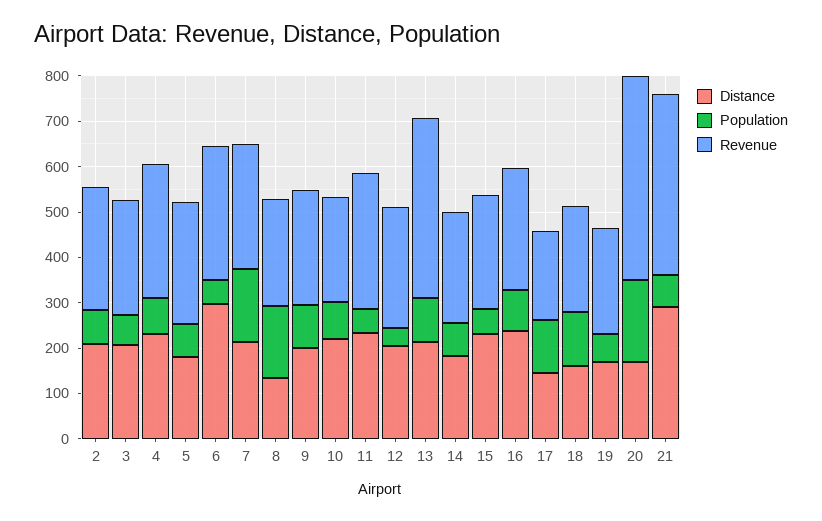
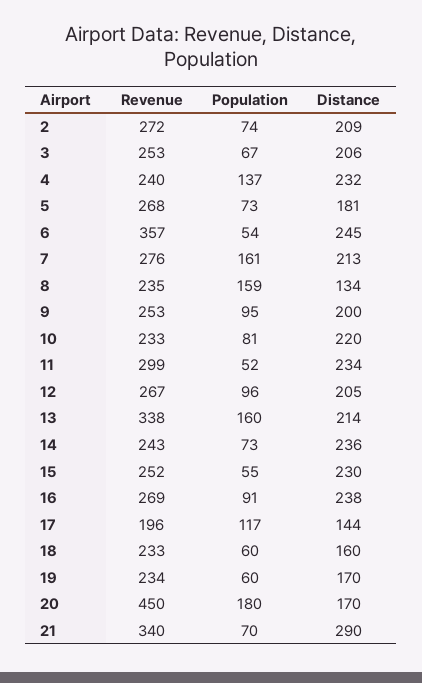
Population, 4: 80 -> 137
Revenue, 4: 300 -> 240
Distance, 6: 300 -> 245
Revenue, 6: 300 -> 357
Population, 12: 40 -> 96
Population, 13: 100 -> 160
Revenue, 13: 400 -> 338
Distance, 14: 180 -> 236
Population, 18: 120 -> 60
Revenue, 21: 400 -> 340

